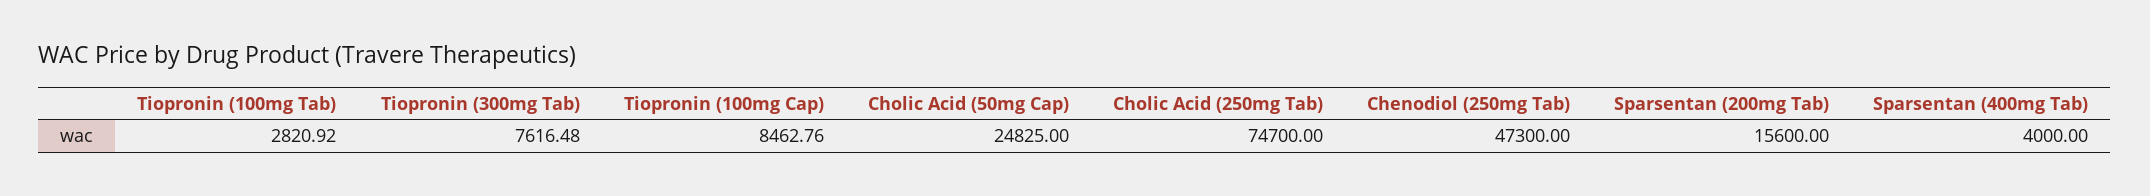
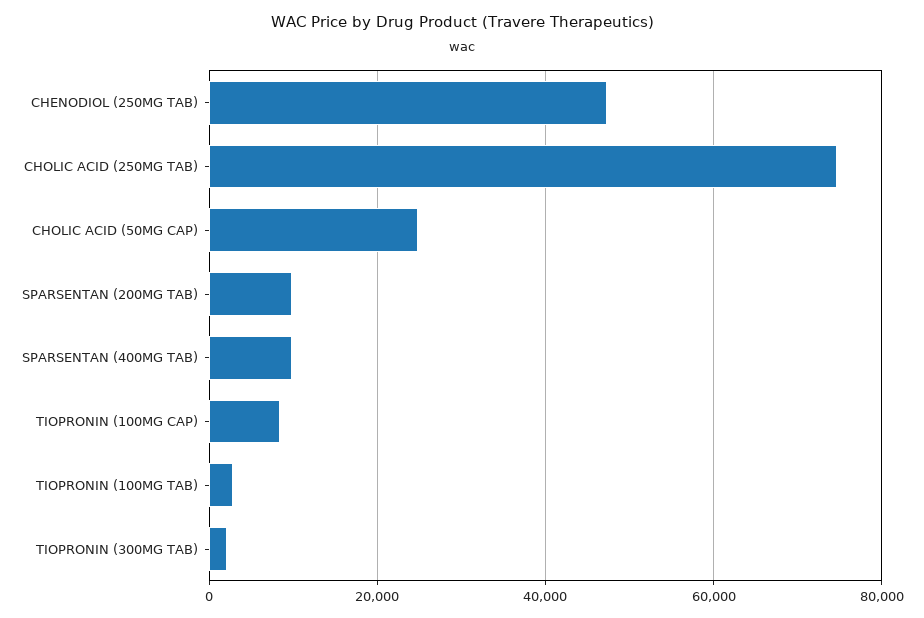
Tiopronin (300mg Tab): 7616.48 -> 2000
Sparsentan (200mg Tab): 15600 -> 10000
Sparsentan (400mg Tab): 4000 -> 10000

